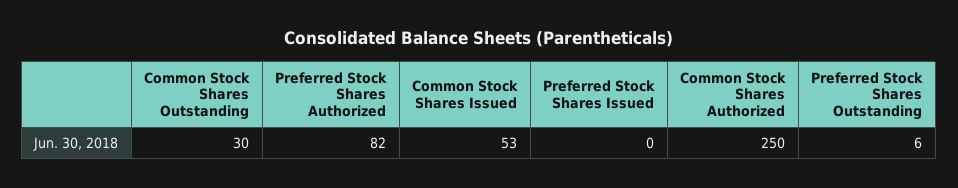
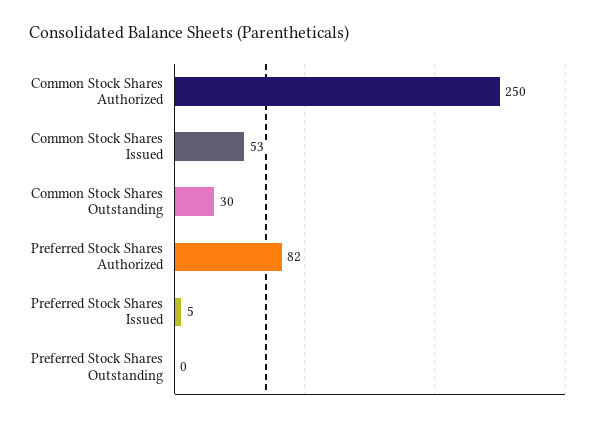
Preferred Stock Shares Issued: 0 -> 5
Preferred Stock Shares Outstanding: 6 -> 0

